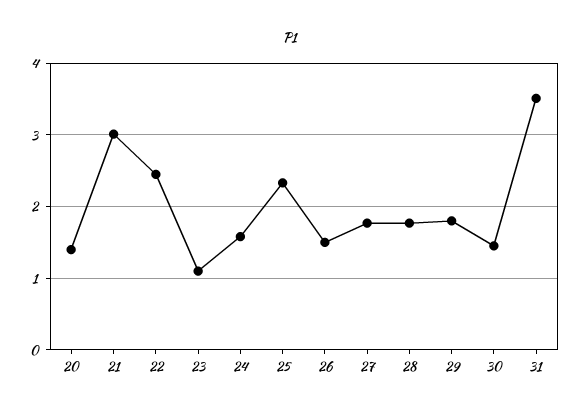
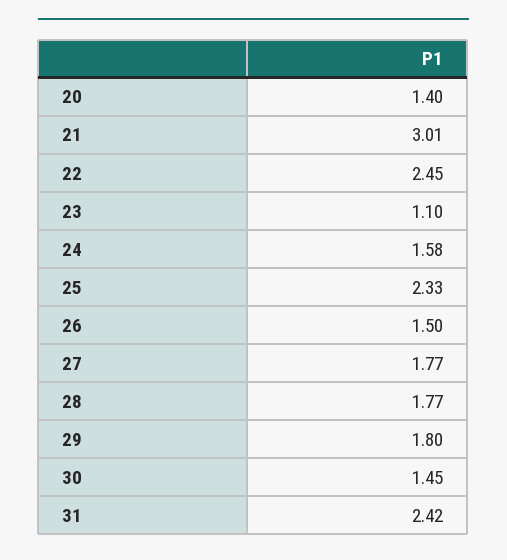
31: 3.5 -> 2.42

